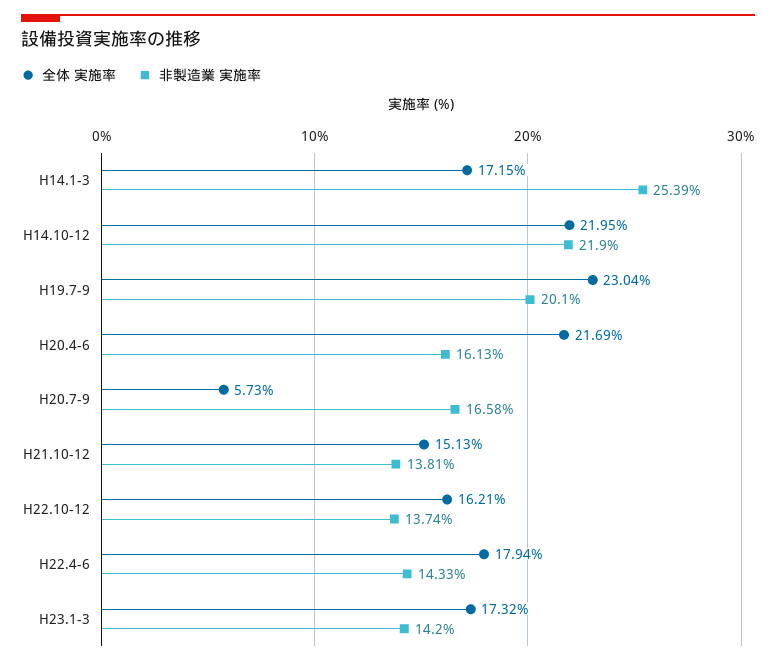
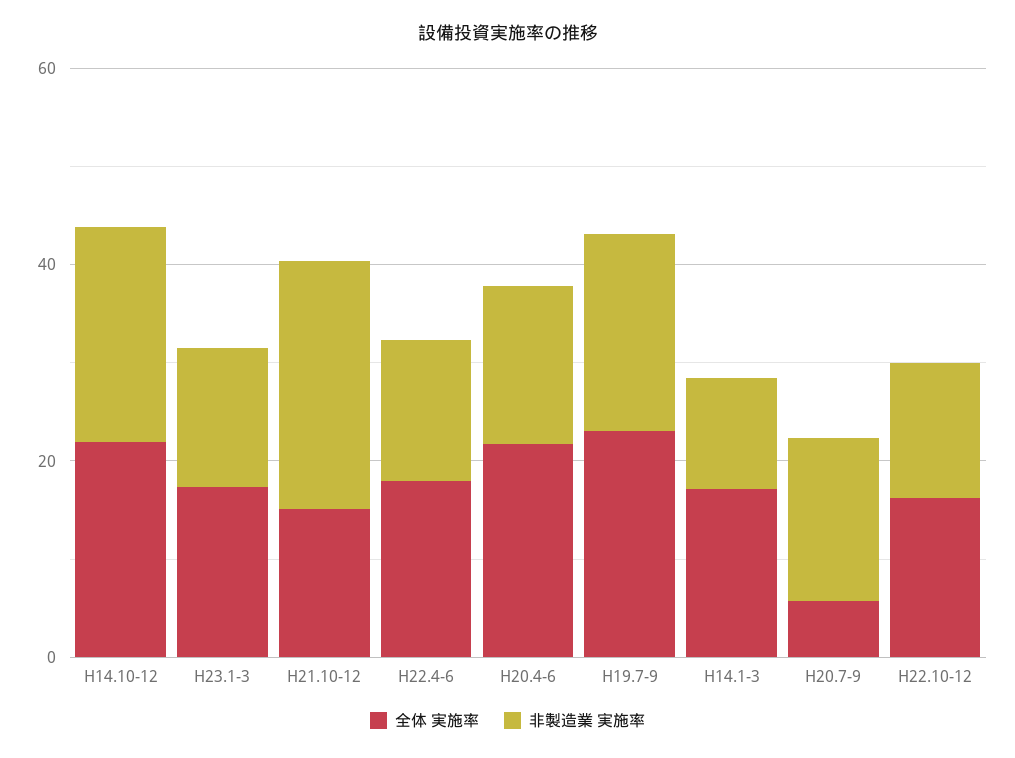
非製造業 実施率, H14.1-3: 25.39 -> 10
非製造業 実施率, H21.10-12: 13.81 -> 25

